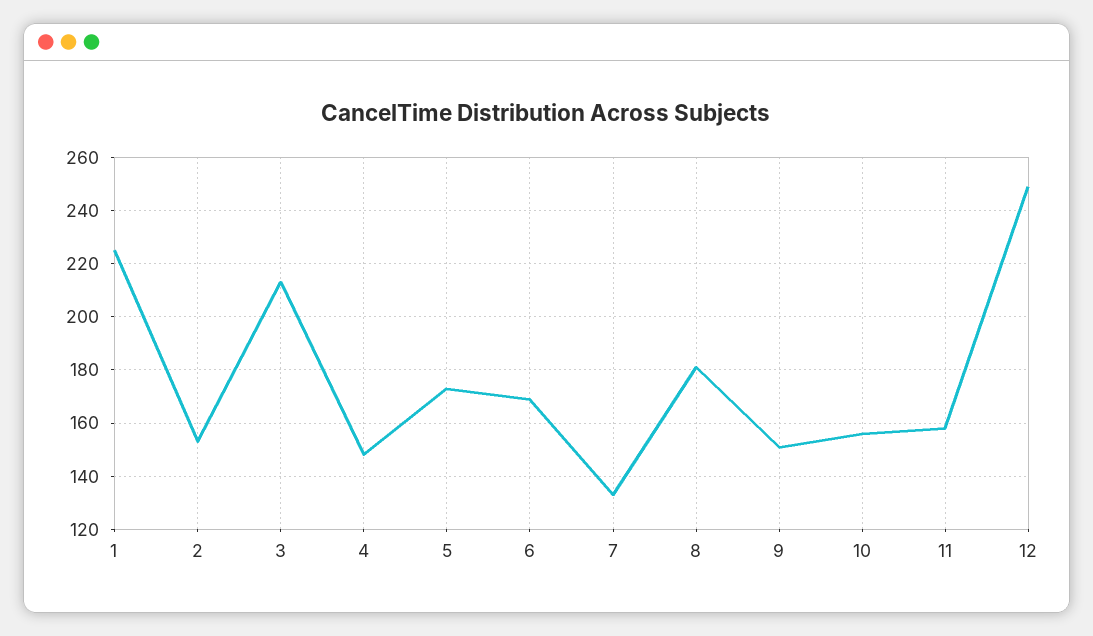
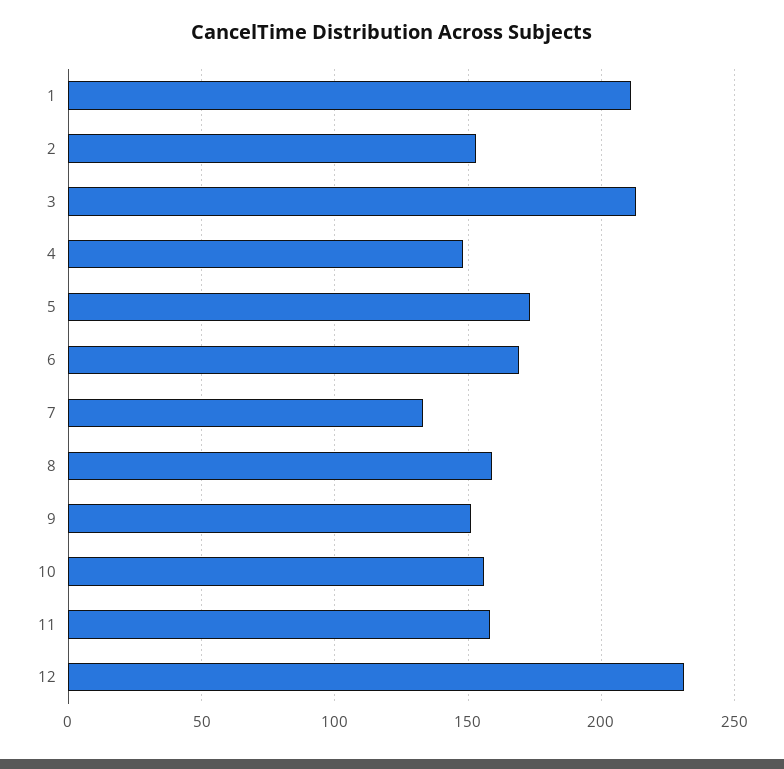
1: 225 -> 210
8: 180 -> 160
12: 250 -> 230

